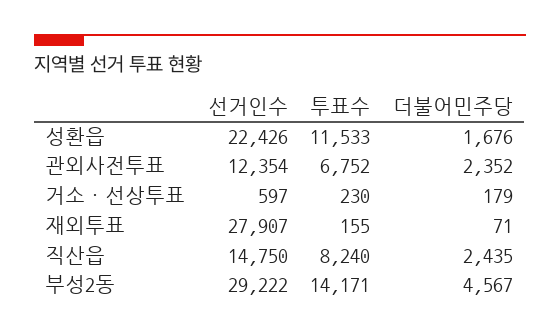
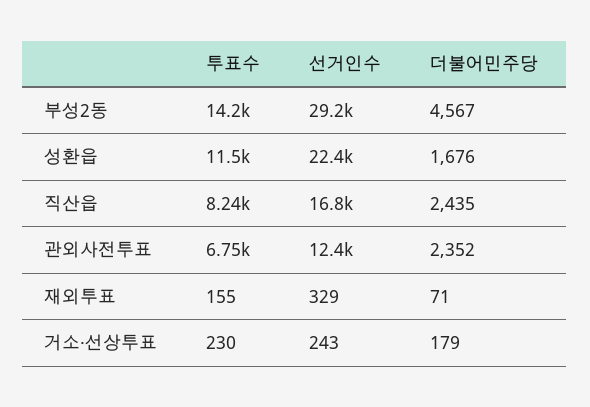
선거인수, 거소·선상투표: 597 -> 243
선거인수, 재외투표: 27907 -> 329
선거인수, 직산읍: 14750 -> 16800

